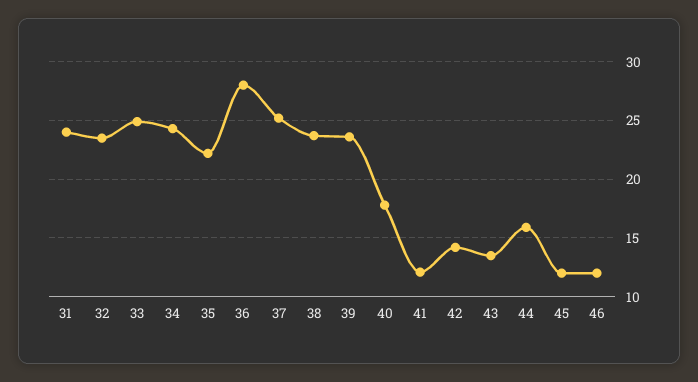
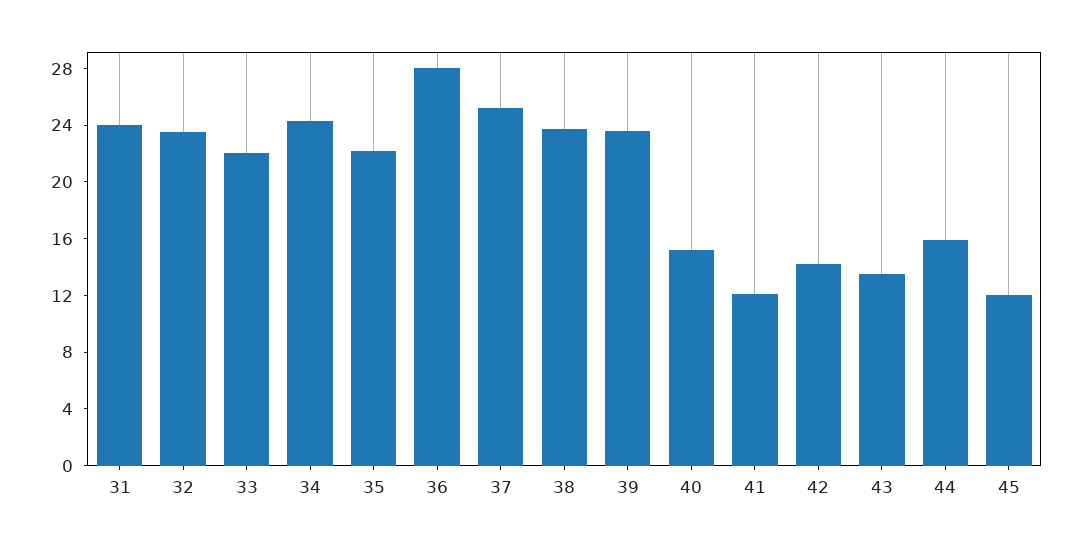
33: 25 -> 22
40: 18 -> 15
46: 12 -> none

